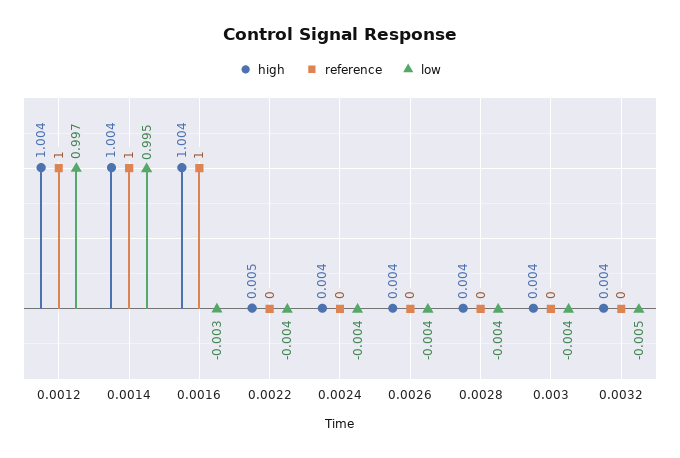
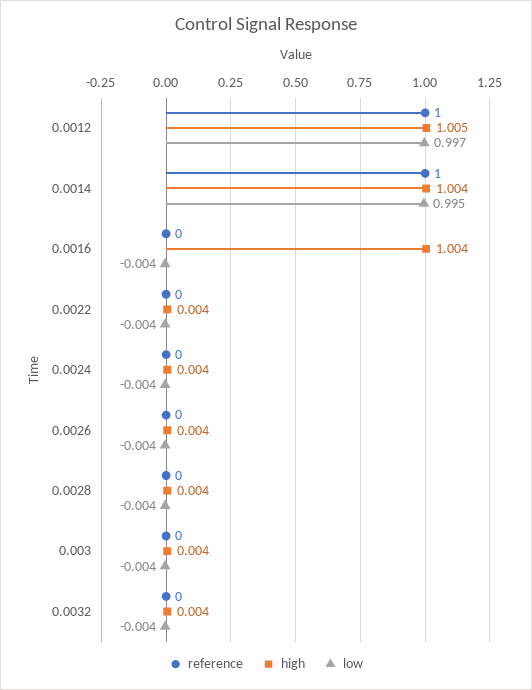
high, 0.0012: 1.004 -> 1.005
reference, 0.0016: 1 -> 0
low, 0.0016: -0.003 -> -0.004
high, 0.0022: 0.005 -> 0.004
low, 0.0032: -0.005 -> -0.004

